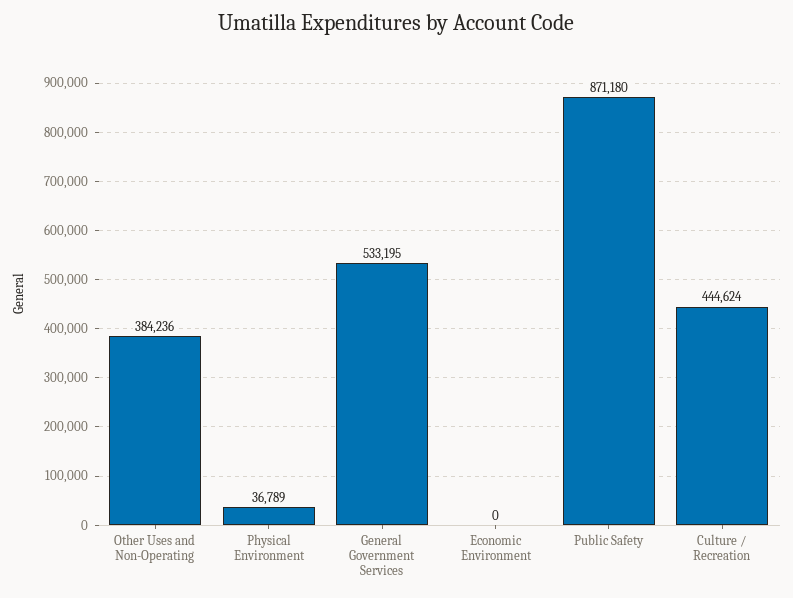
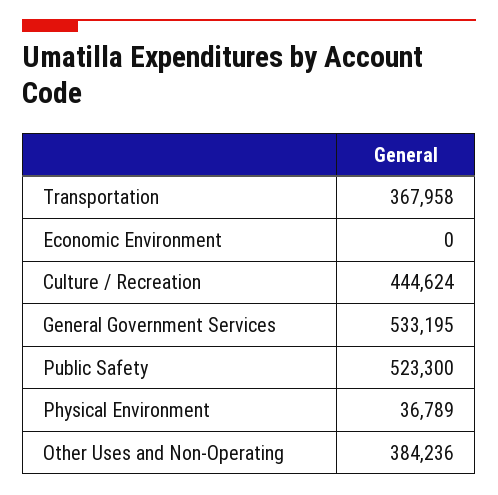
Public Safety: 871180 -> 523300
Transportation: none -> 367958

